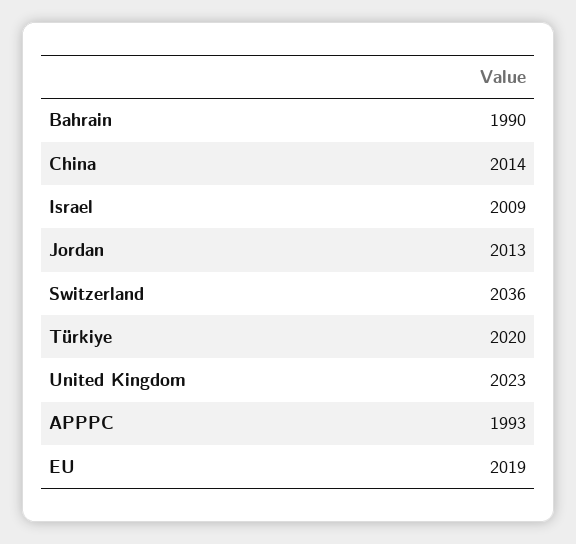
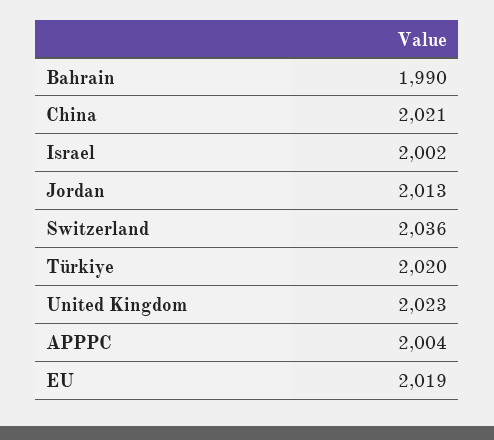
China: 2014 -> 2021
Israel: 2009 -> 2002
APPPC: 1993 -> 2004

